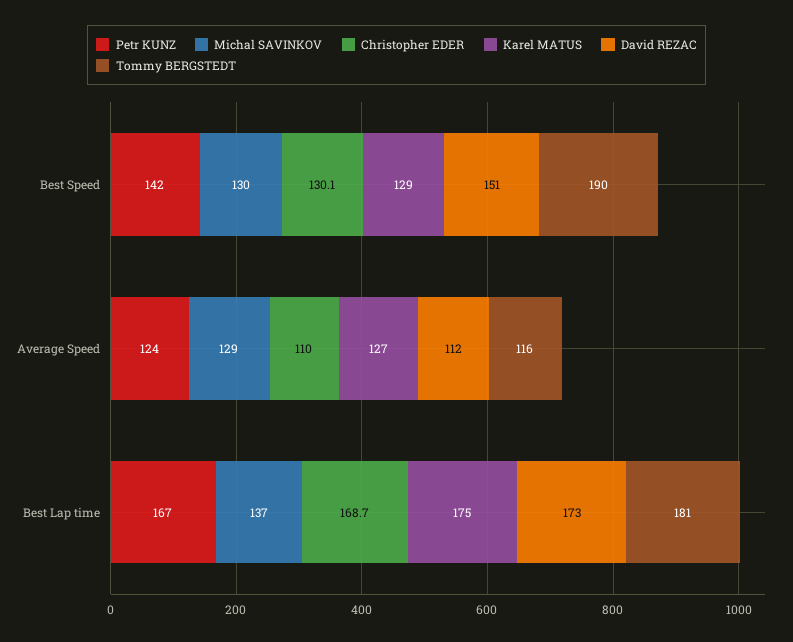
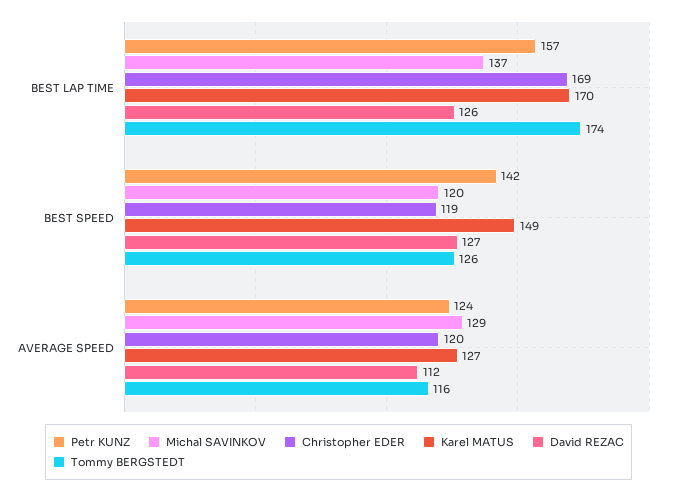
Michal SAVINKOV, Best Speed: 130 -> 120
Christopher EDER, Best Speed: 130.1 -> 119
Karel MATUS, Best Speed: 129 -> 149
David REZAC, Best Speed: 151 -> 127
Tommy BERGSTEDT, Best Speed: 190 -> 126
Christopher EDER, Average Speed: 110 -> 120
Petr KUNZ, Best Lap time: 167 -> 157
Karel MATUS, Best Lap time: 175 -> 170
David REZAC, Best Lap time: 173 -> 126
Tommy BERGSTEDT, Best Lap time: 181 -> 174

